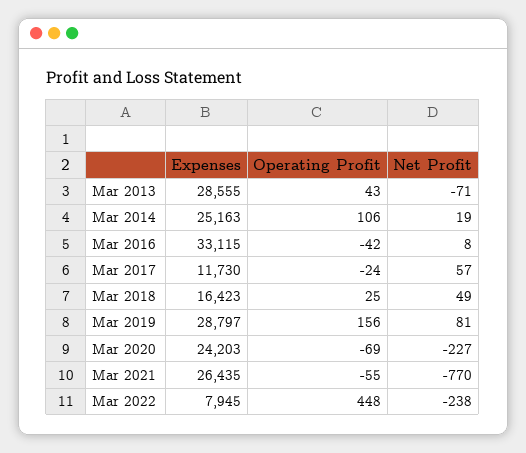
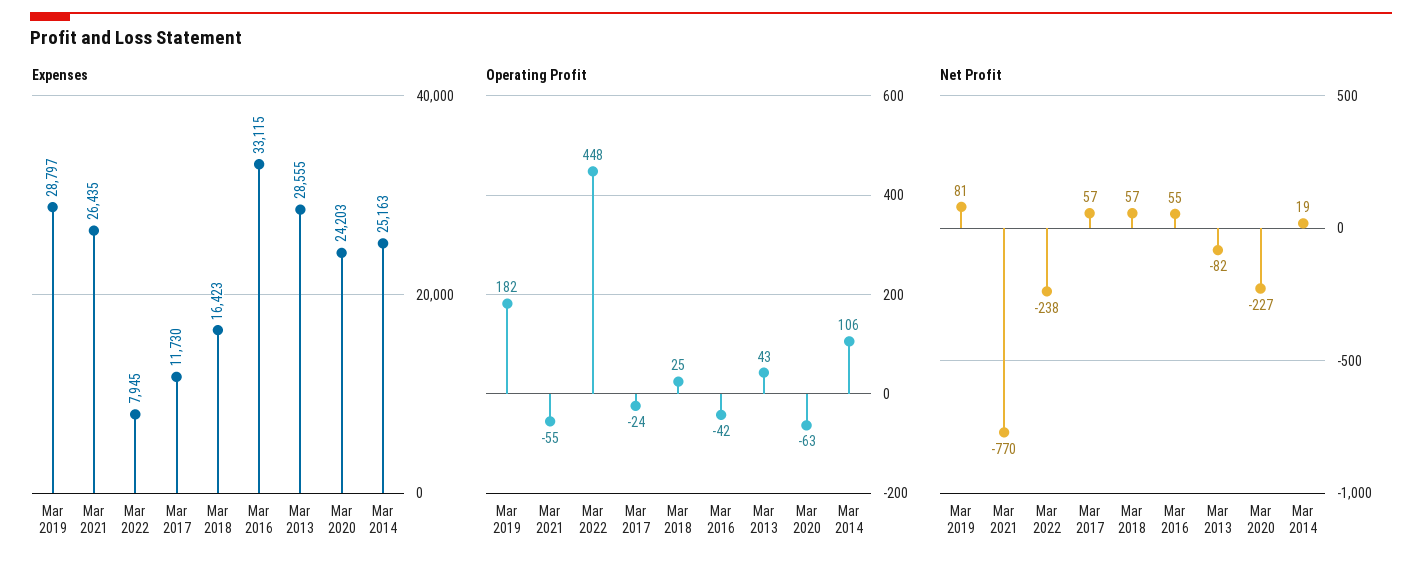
Net Profit, Mar 2013: -71 -> -82
Net Profit, Mar 2016: 8 -> 55
Net Profit, Mar 2018: 49 -> 57
Operating Profit, Mar 2019: 156 -> 182
Operating Profit, Mar 2020: -69 -> -63

